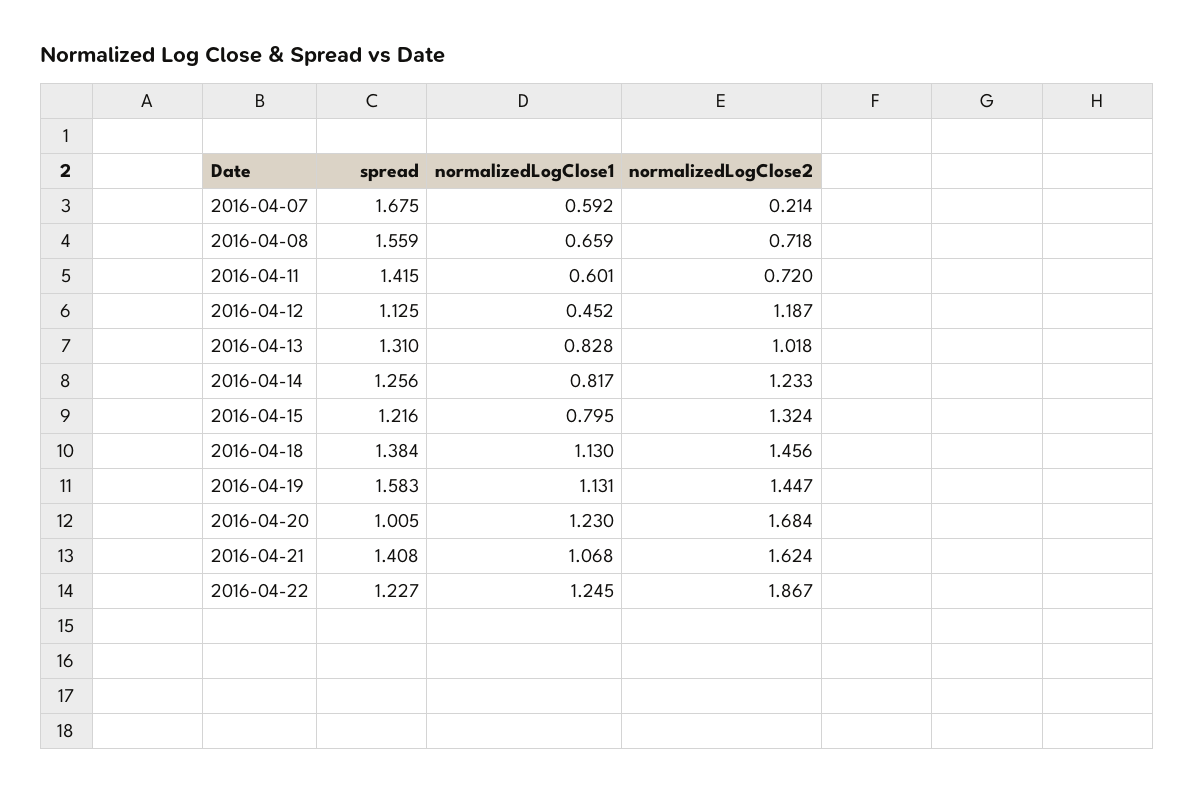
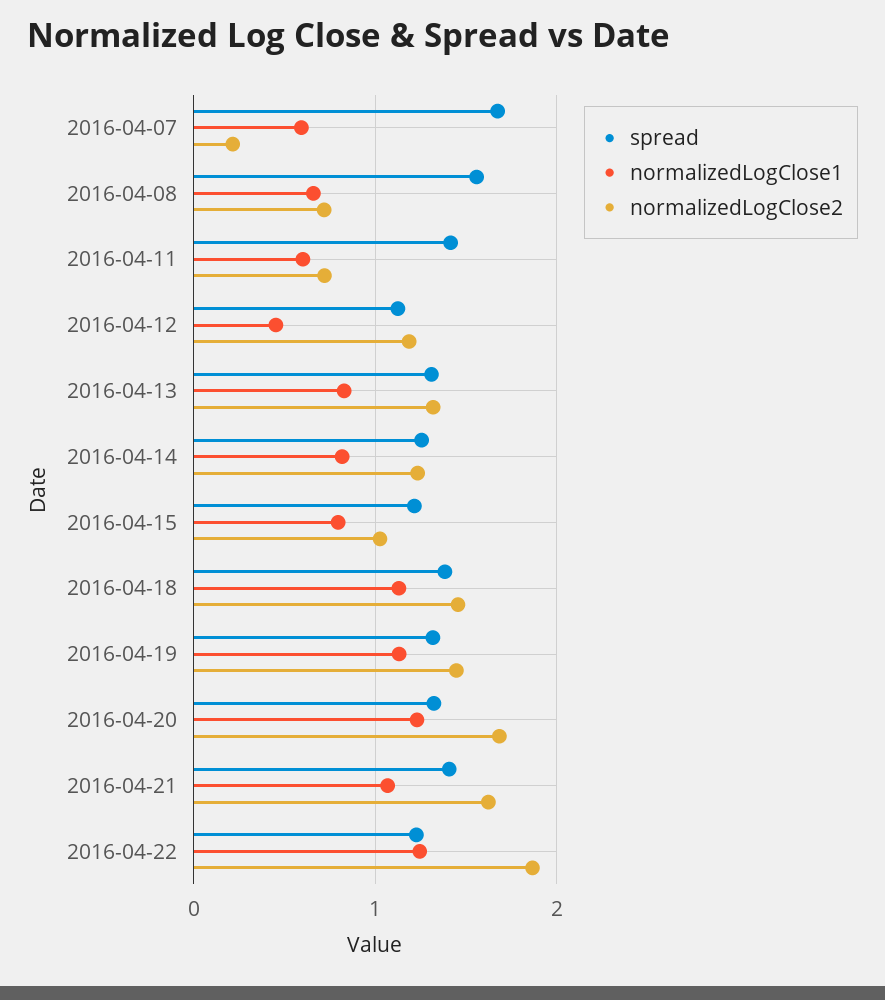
normalizedLogClose2, 2016-04-13: 1.018 -> 1.3
normalizedLogClose2, 2016-04-15: 1.324 -> 1
spread, 2016-04-19: 1.583 -> 1.3
spread, 2016-04-20: 1.005 -> 1.3

